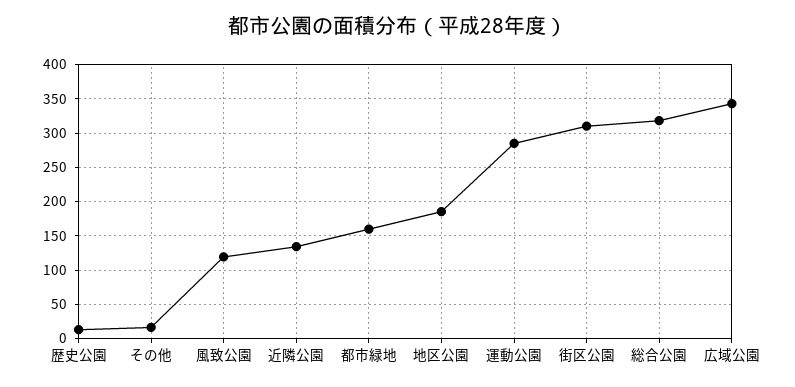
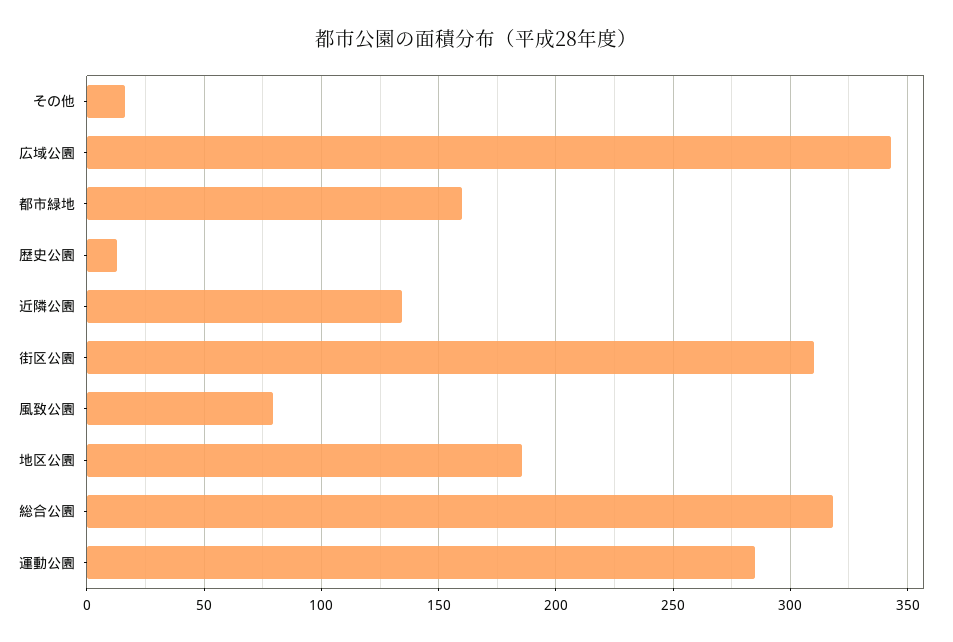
風致公園: 120 -> 80

